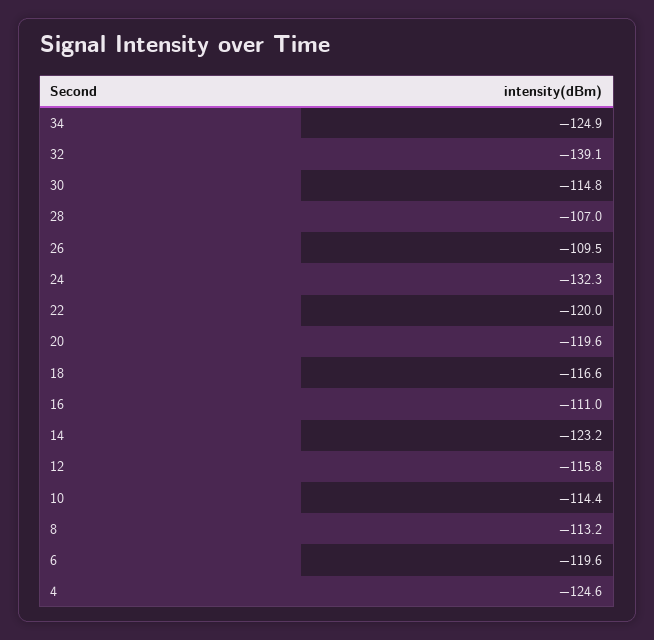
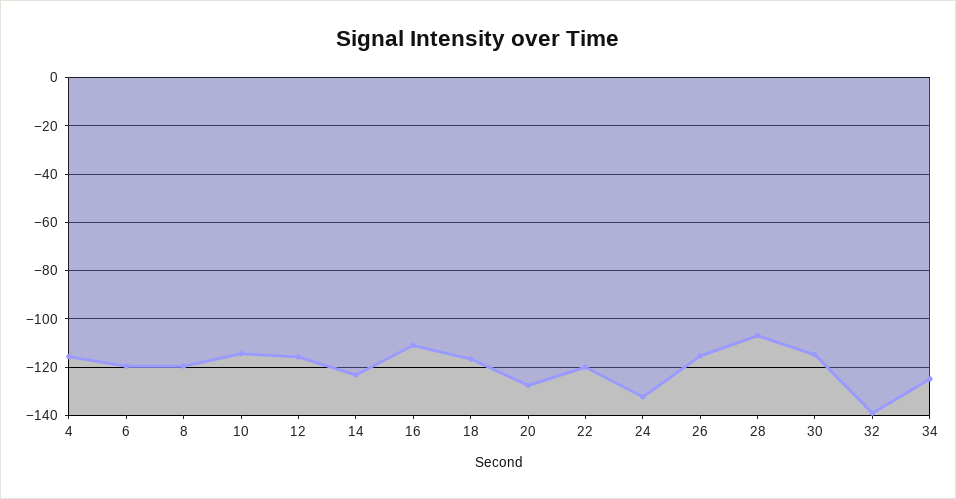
26: -109.5 -> -115
20: -119.6 -> -127.5
8: -113.2 -> -120
4: -124.6 -> -115

